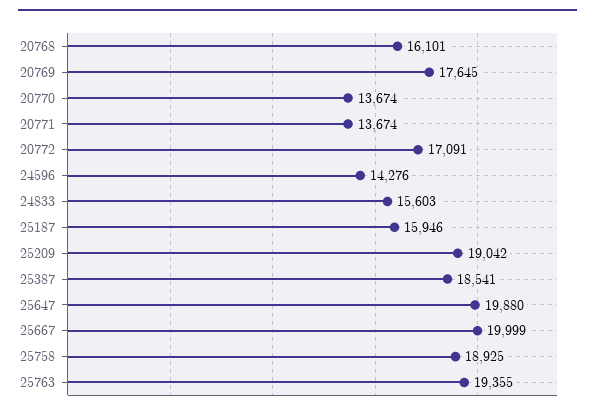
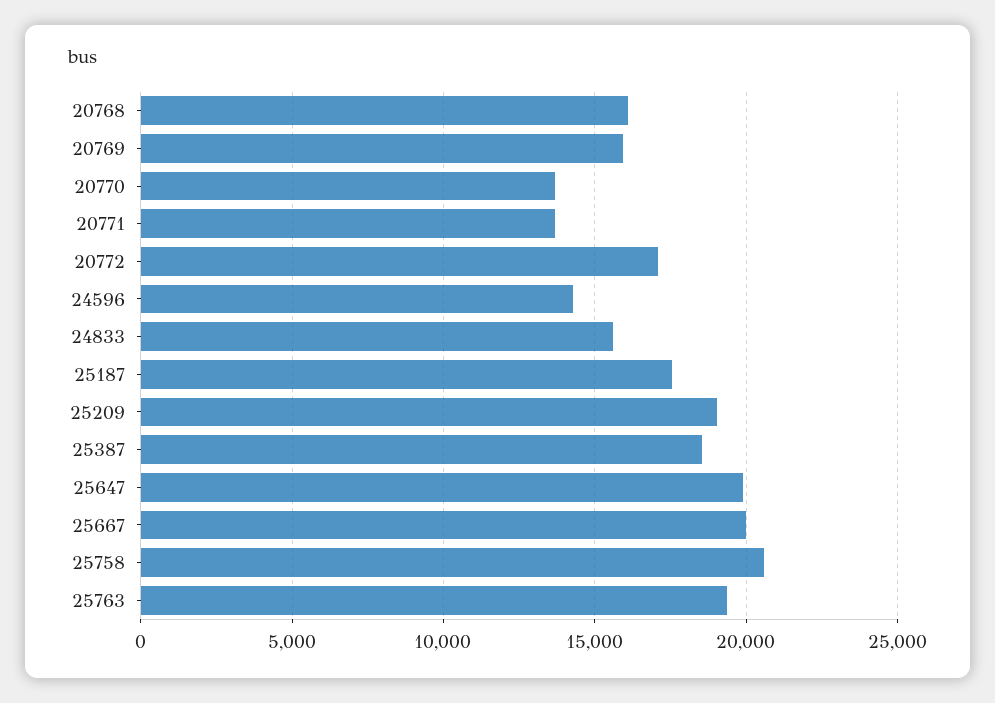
20769: 17645 -> 16000
25187: 15946 -> 17500
25758: 18925 -> 20500

